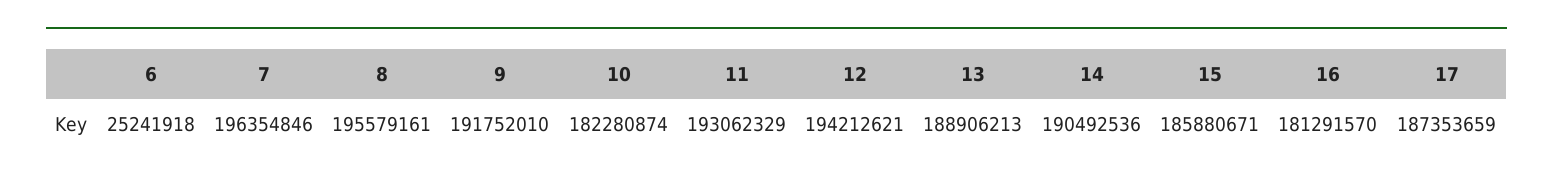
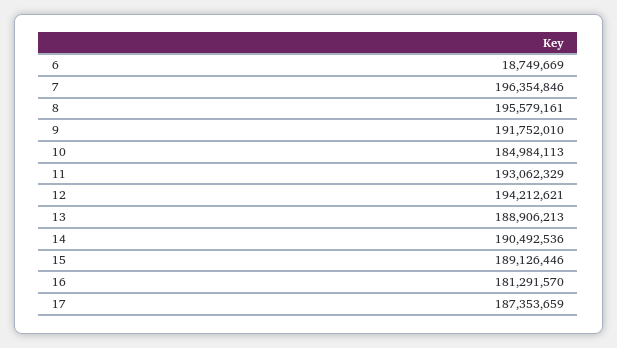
6: 25241918 -> 18749669
10: 182280874 -> 184984113
15: 185880671 -> 189126446

